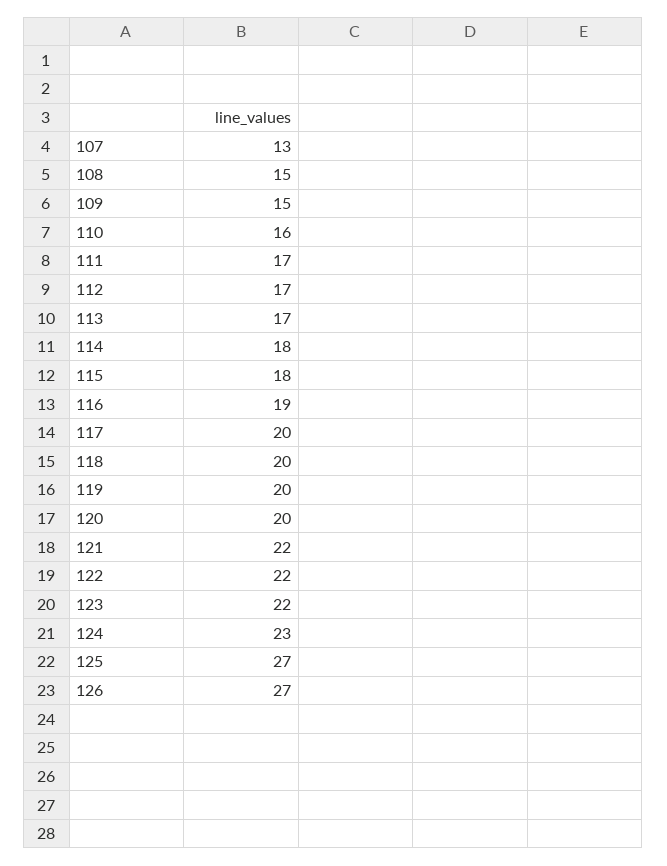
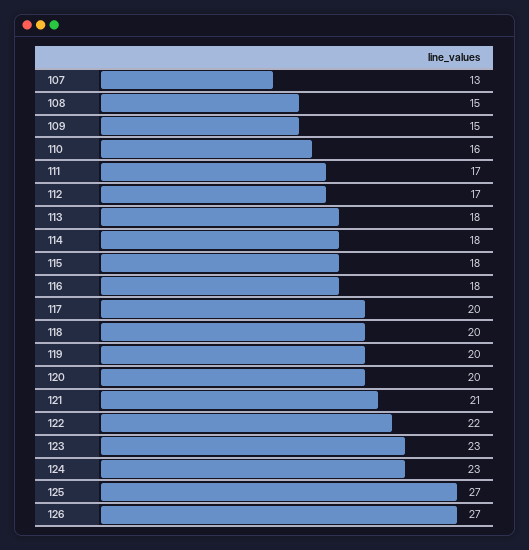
113: 17 -> 18
116: 19 -> 18
121: 22 -> 21
123: 22 -> 23

